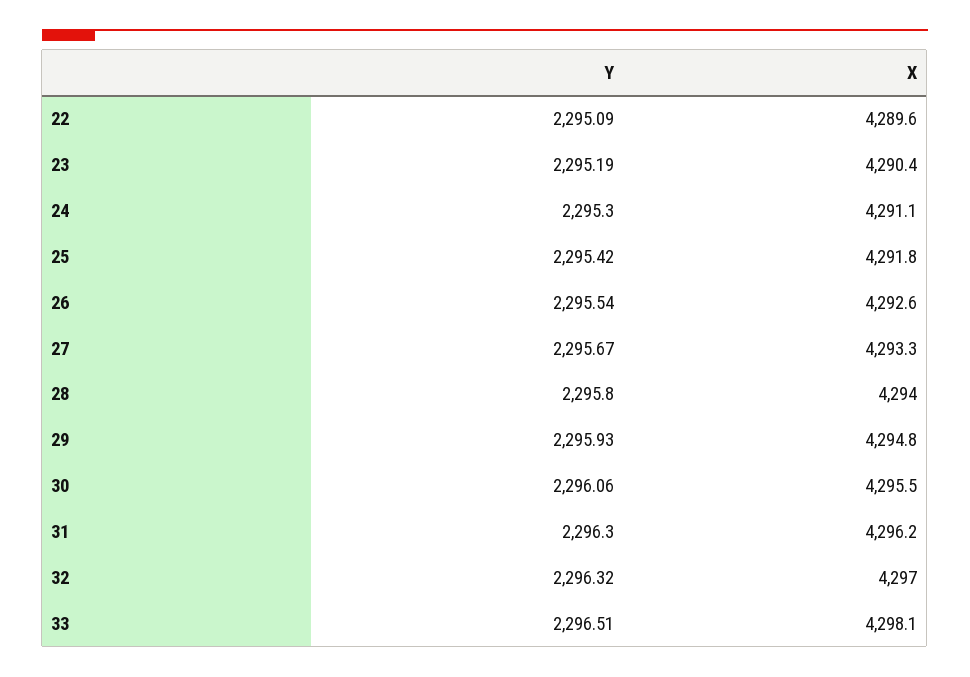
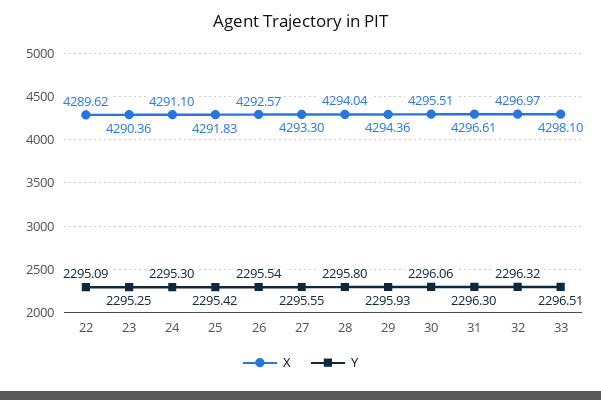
Y, 23: 2295.19 -> 2295.25
Y, 27: 2295.67 -> 2295.55
X, 29: 4294.8 -> 4294.36
X, 31: 4296.2 -> 4296.61

